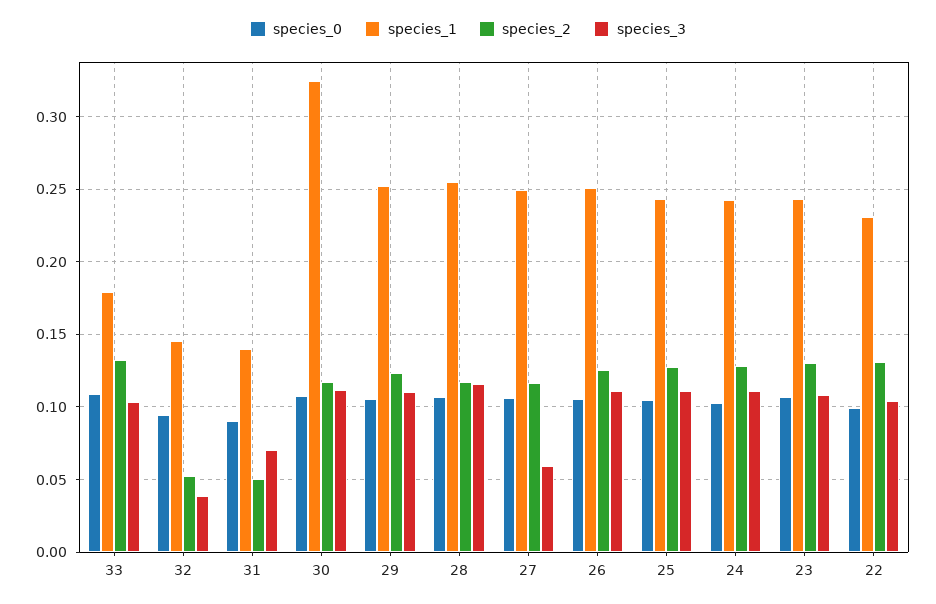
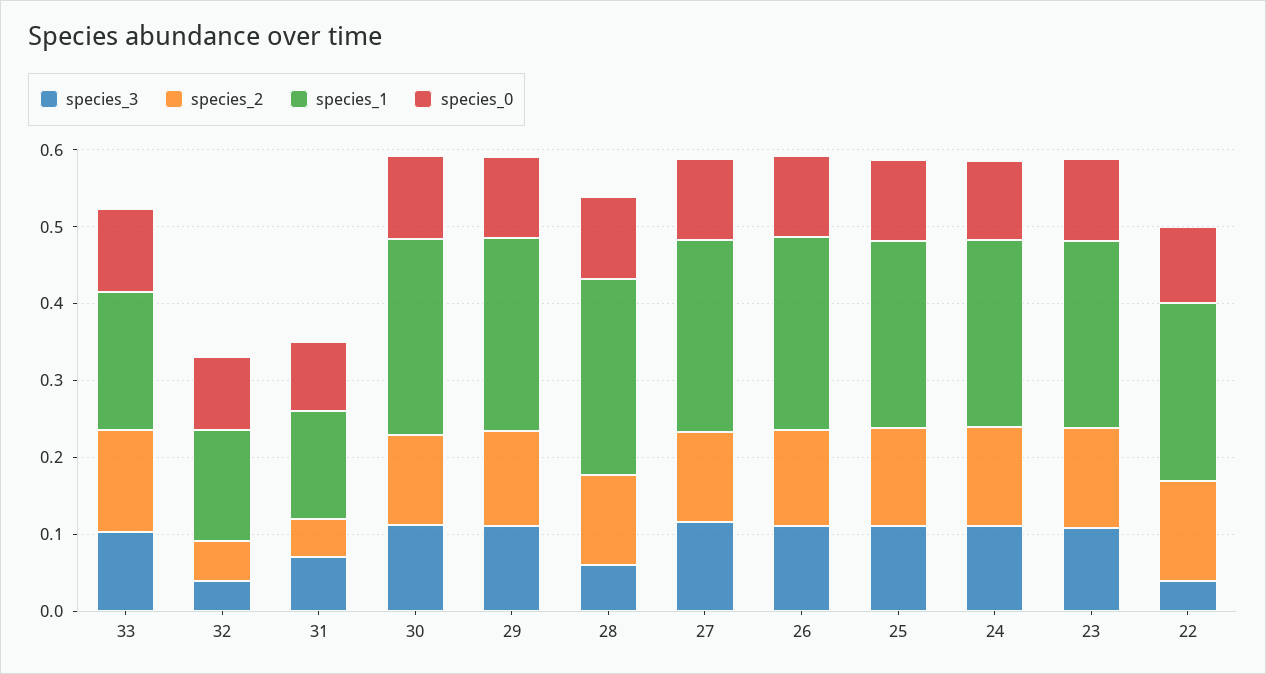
species_1, 30: 0.325 -> 0.26
species_3, 28: 0.115 -> 0.06
species_3, 27: 0.06 -> 0.12
species_3, 22: 0.105 -> 0.04

